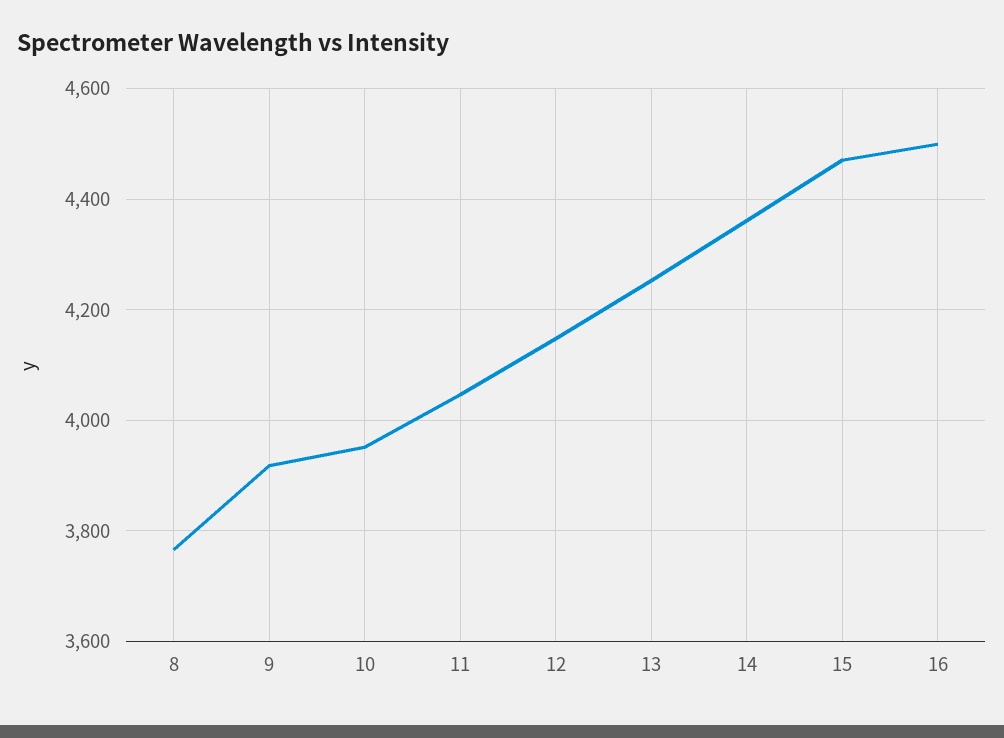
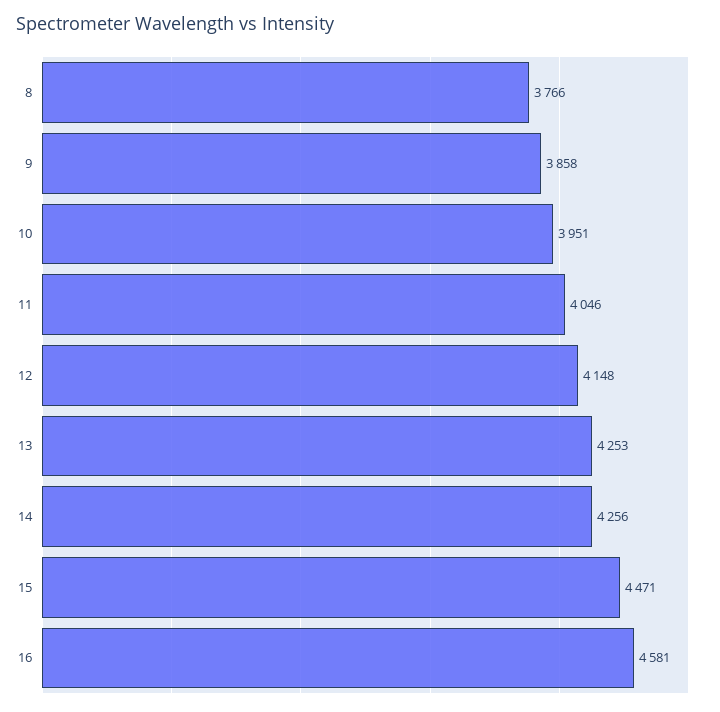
9: 3920 -> 3858
14: 4360 -> 4256
16: 4500 -> 4581

